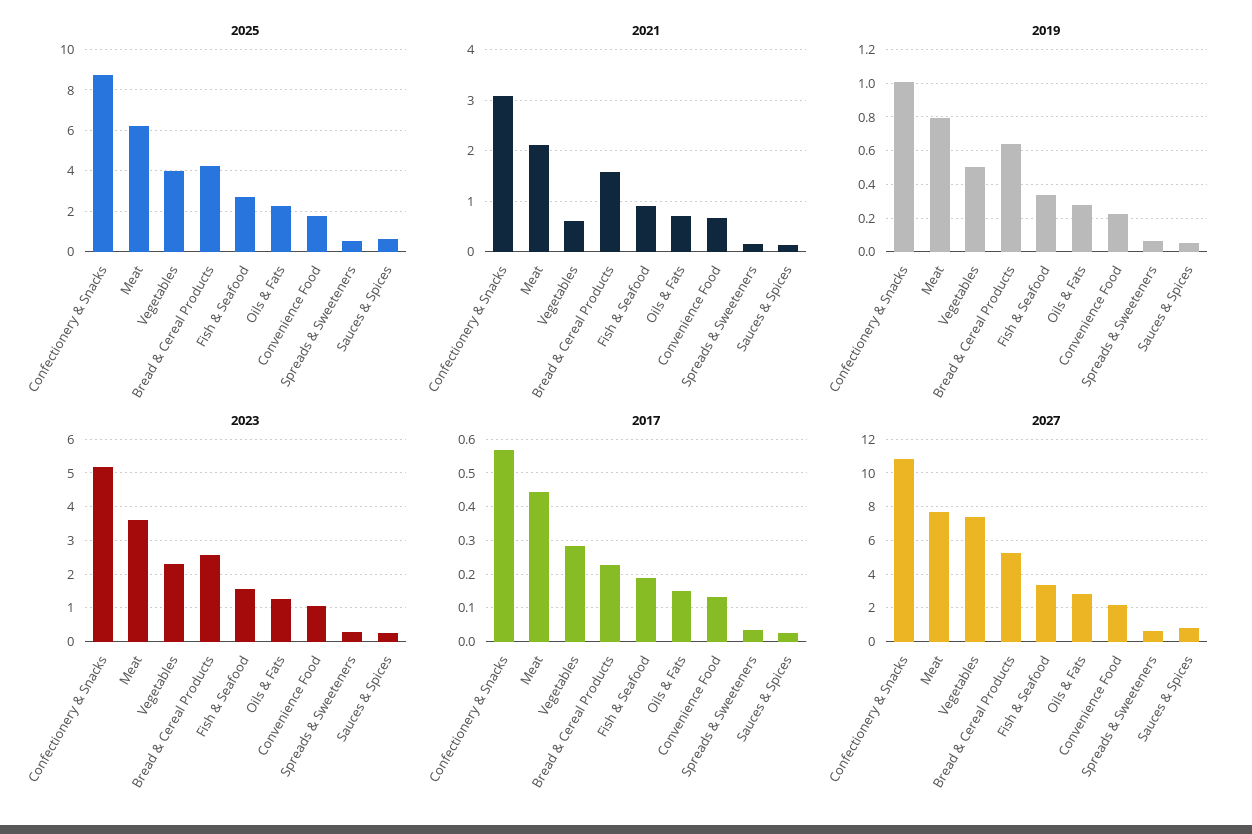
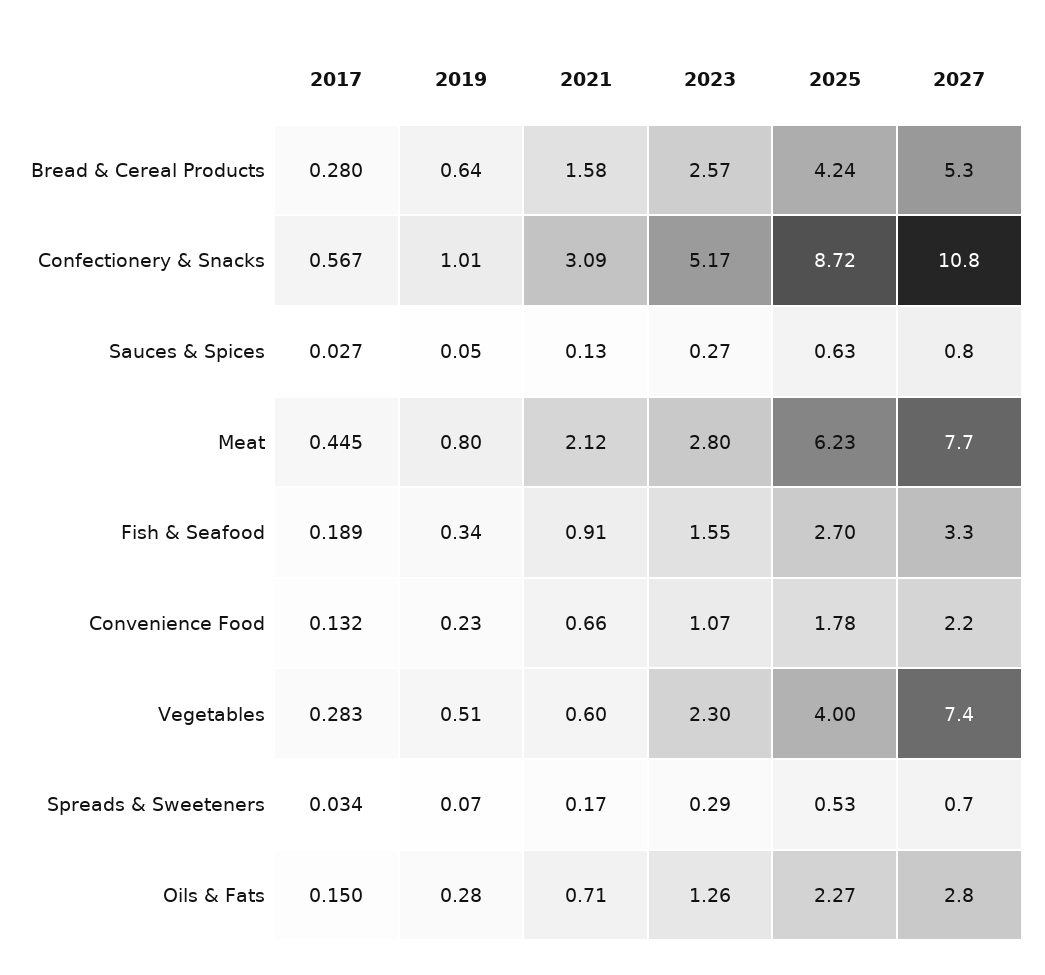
2023, Meat: 3.6 -> 2.8
2017, Bread & Cereal Products: 0.22 -> 0.28

